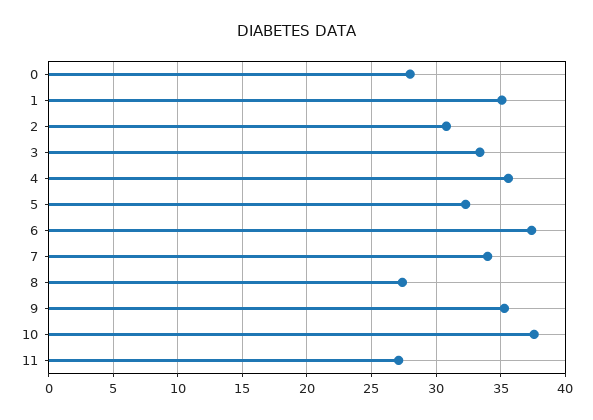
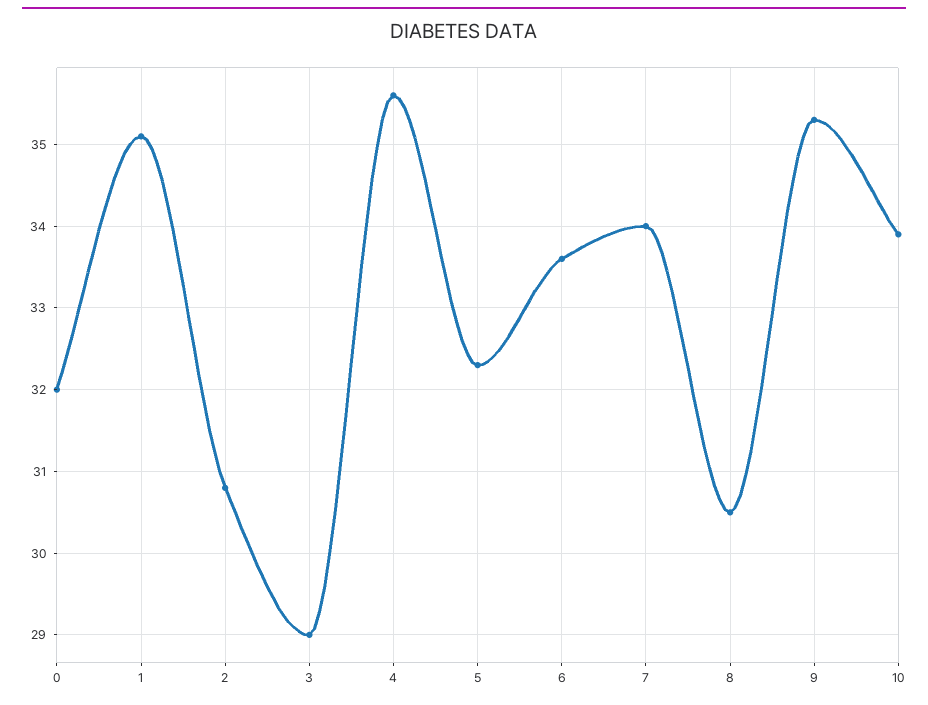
0: 28 -> 32
3: 33.5 -> 29
6: 37.5 -> 33.6
8: 27.5 -> 30.5
10: 37.5 -> 33.9
11: 27 -> none

